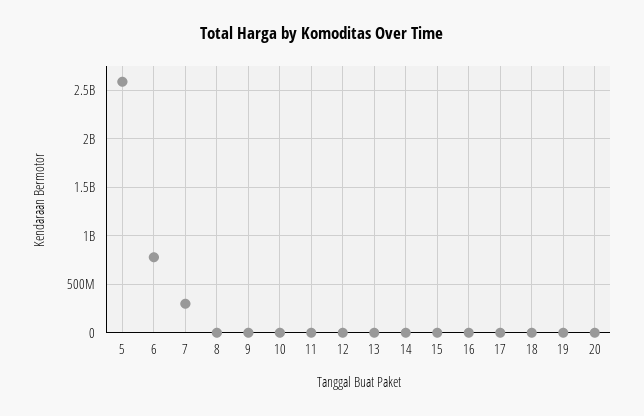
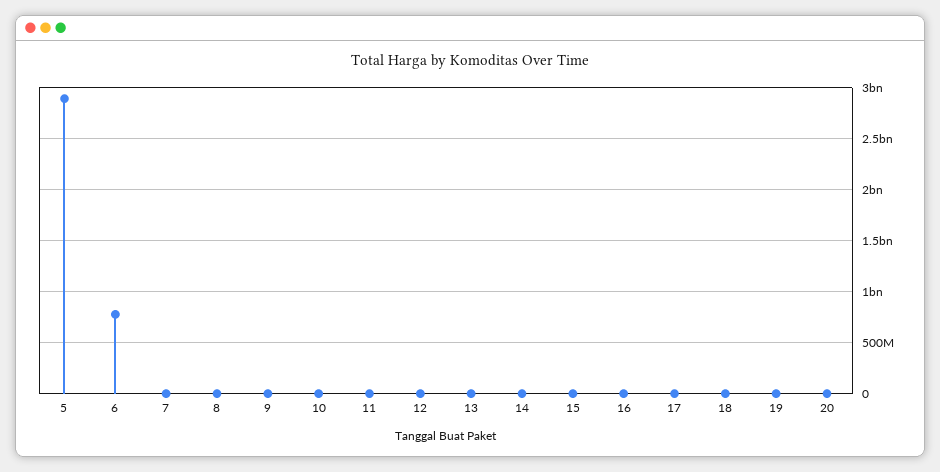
5: 2600000000 -> 2900000000
7: 300000000 -> 0

